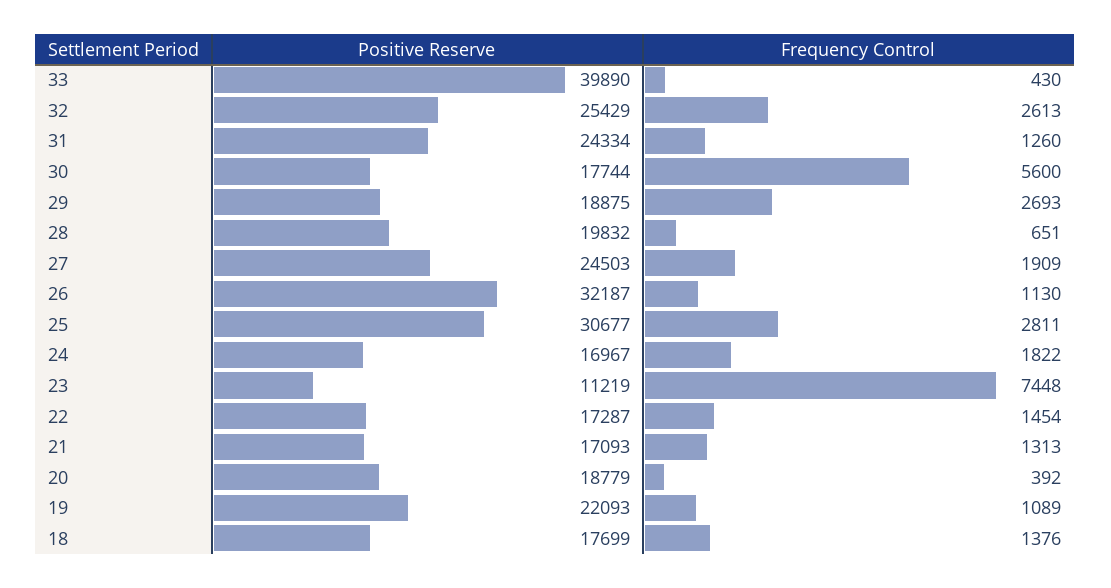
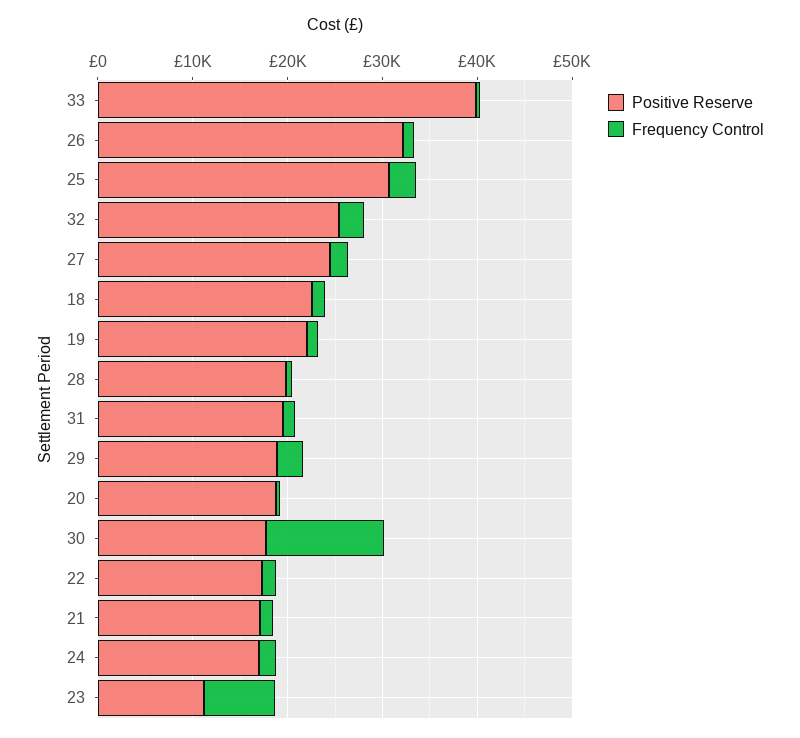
Positive Reserve, 31: 24334 -> 20000
Frequency Control, 30: 5600 -> 12000
Positive Reserve, 18: 17699 -> 22000

